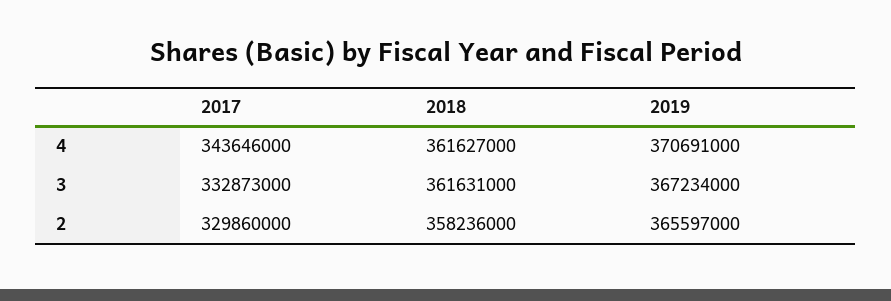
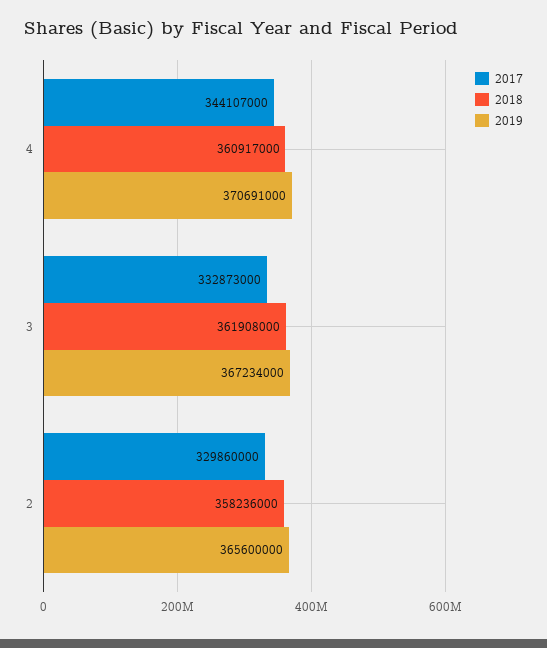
2017, 4: 343646000 -> 344107000
2018, 4: 361627000 -> 360917000
2018, 3: 361631000 -> 361908000
2019, 2: 365597000 -> 365600000

